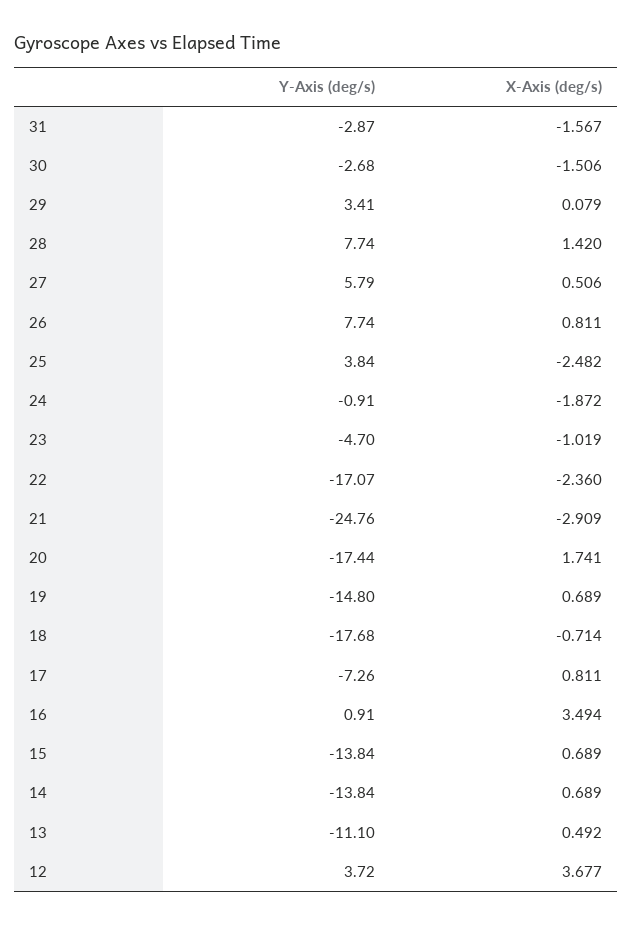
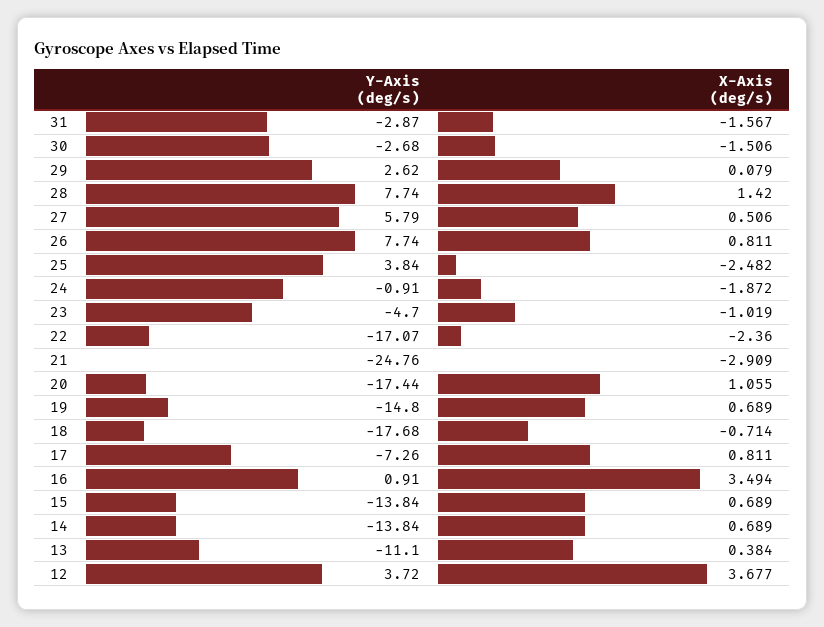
Y-Axis (deg/s), 29: 3.41 -> 2.62
X-Axis (deg/s), 20: 1.741 -> 1.055
X-Axis (deg/s), 13: 0.492 -> 0.384

